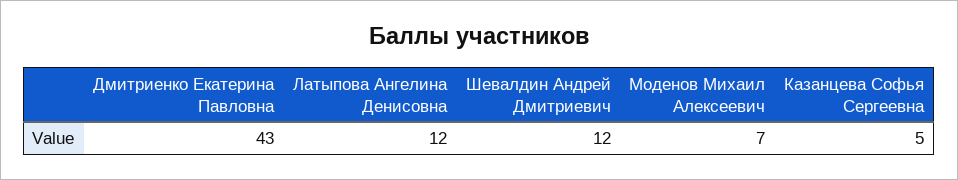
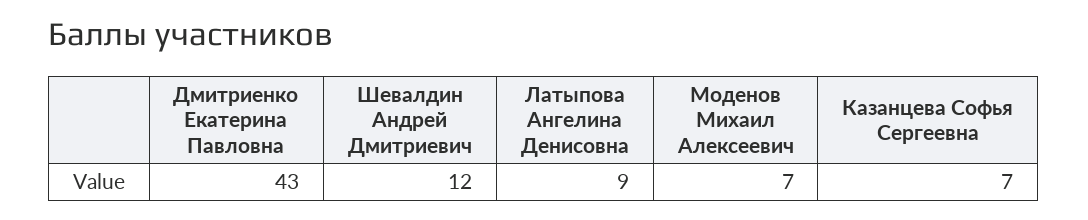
Латыпова Ангелина Денисовна: 12 -> 9
Казанцева Софья Сергеевна: 5 -> 7

